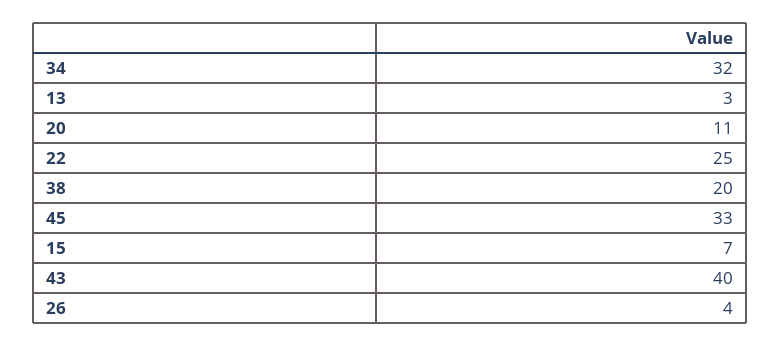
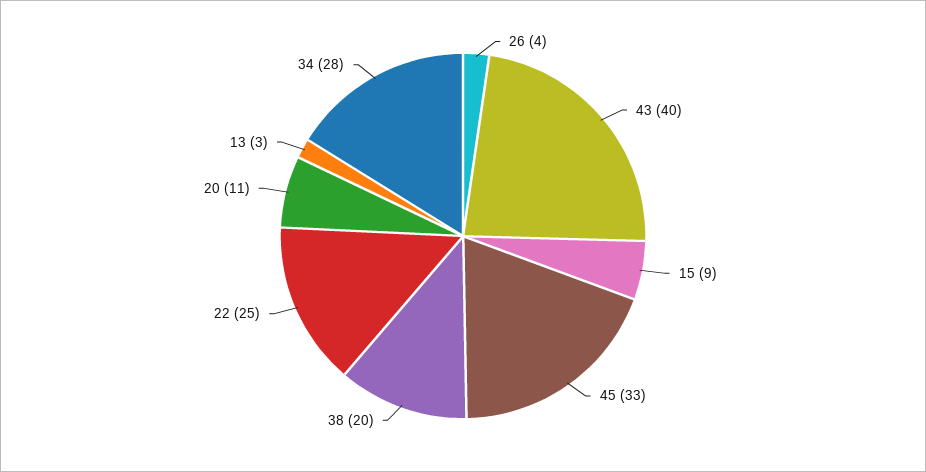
34: 32 -> 28
15: 7 -> 9

